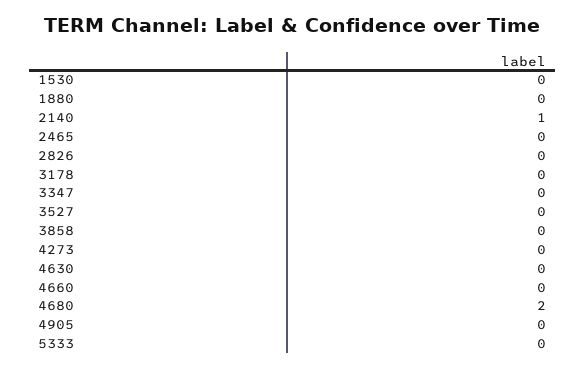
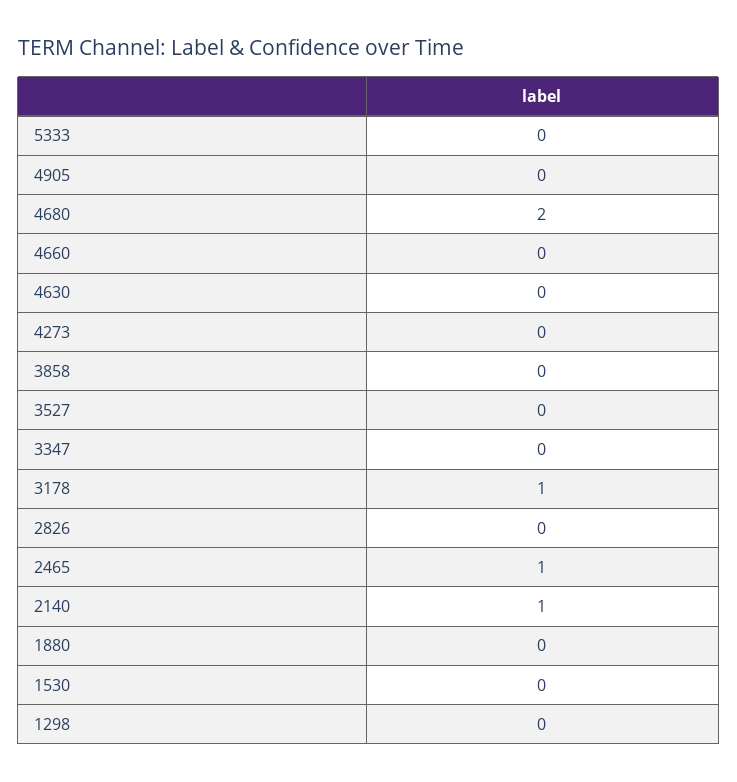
2465: 0 -> 1
3178: 0 -> 1
1298: none -> 0

